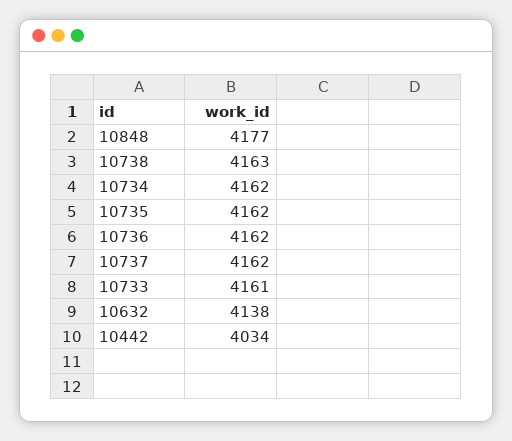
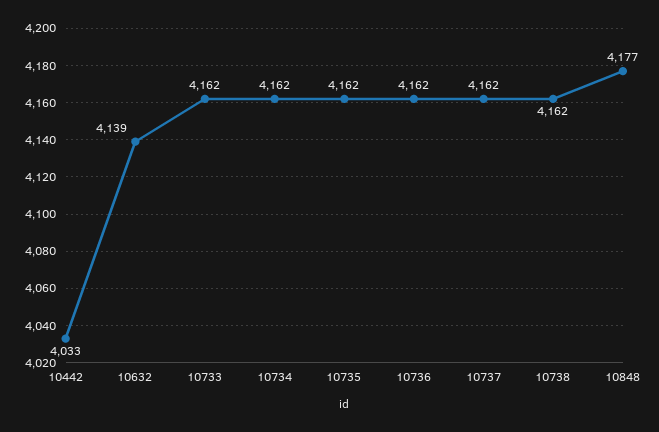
10738: 4163 -> 4162
10733: 4161 -> 4162
10632: 4138 -> 4139
10442: 4034 -> 4033

